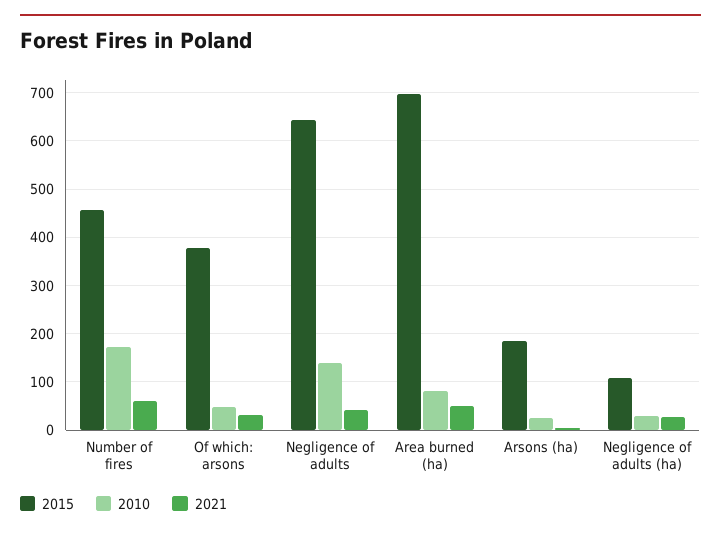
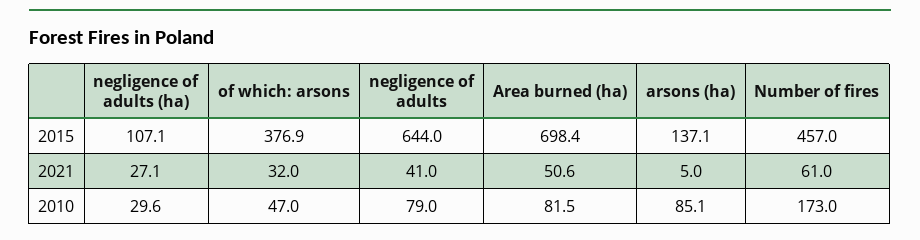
2010, Negligence of adults: 140 -> 79
2015, Arsons (ha): 180 -> 137.1
2010, Arsons (ha): 20 -> 85.1

